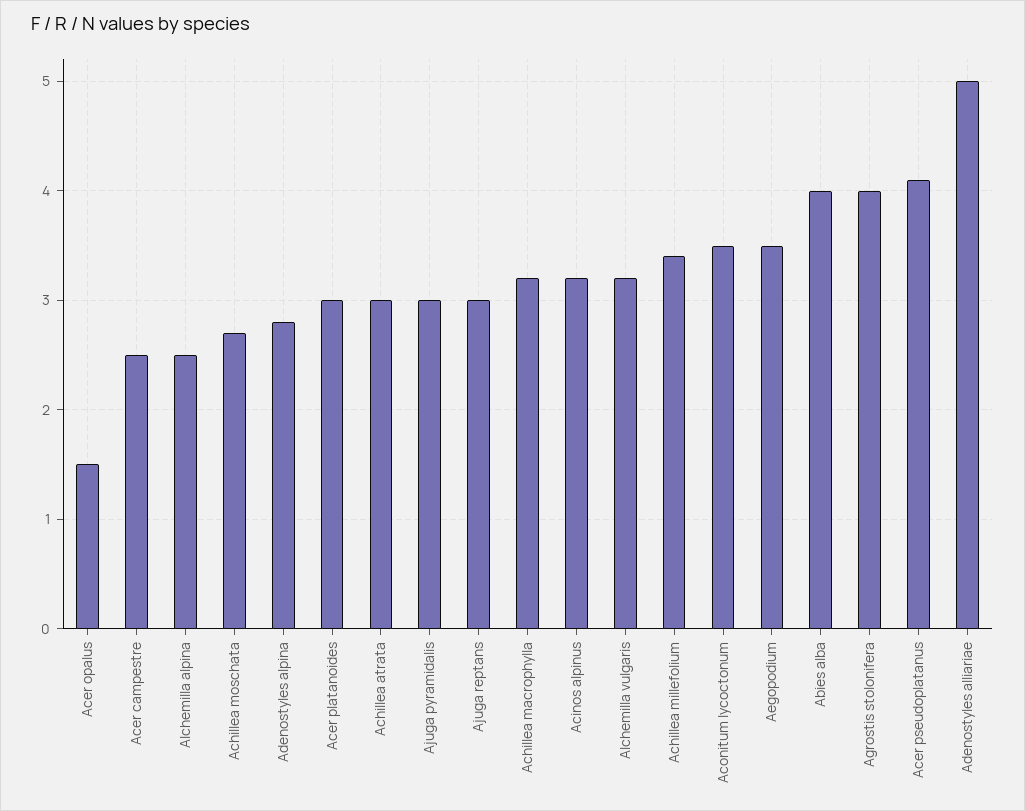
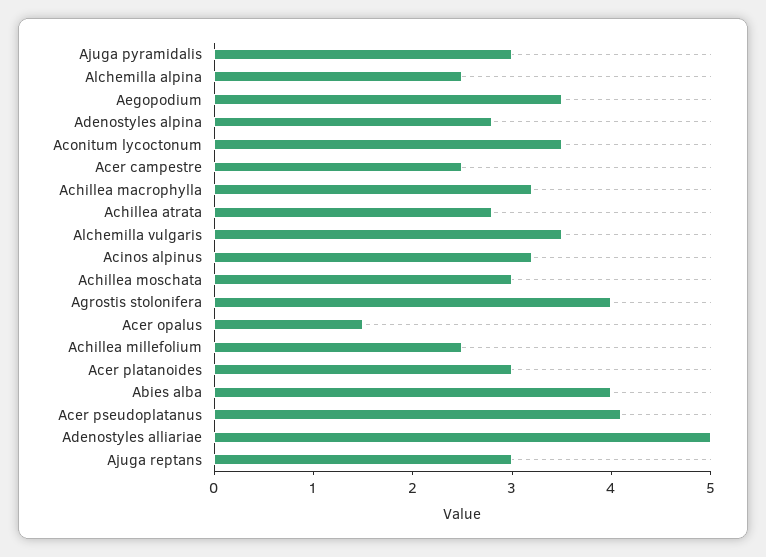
Achillea moschata: 2.7 -> 3
Achillea atrata: 3 -> 2.8
Alchemilla vulgaris: 3.2 -> 3.5
Achillea millefolium: 3.4 -> 2.5

